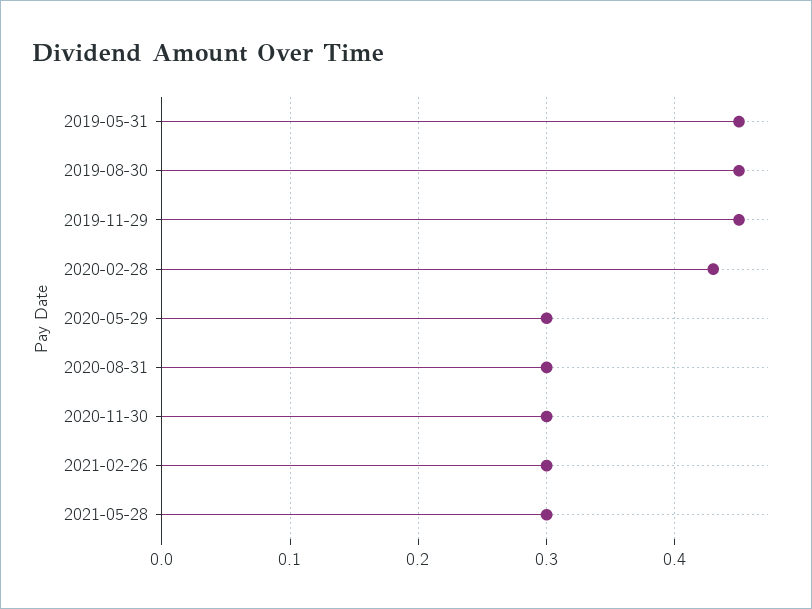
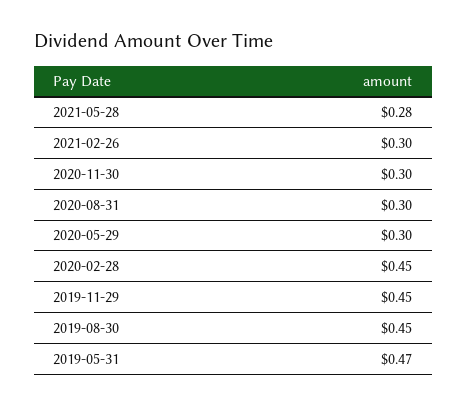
2019-05-31: 0.45 -> 0.47
2020-02-28: 0.43 -> 0.45
2021-05-28: 0.3 -> 0.28

